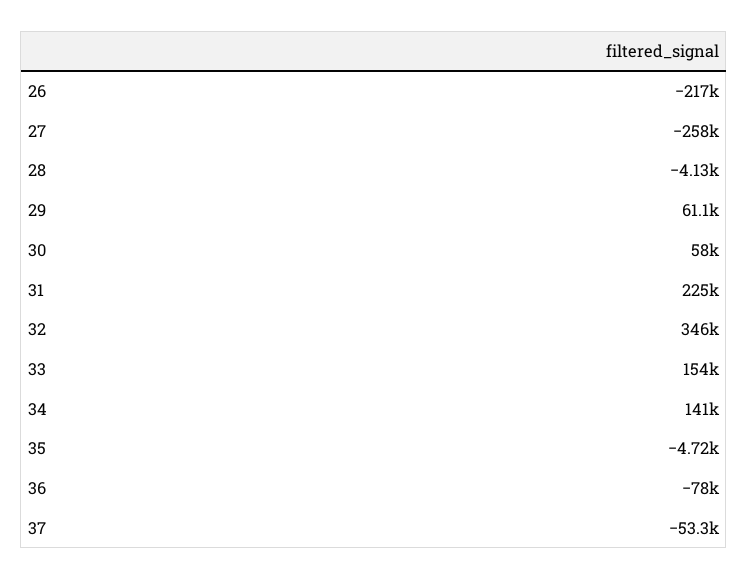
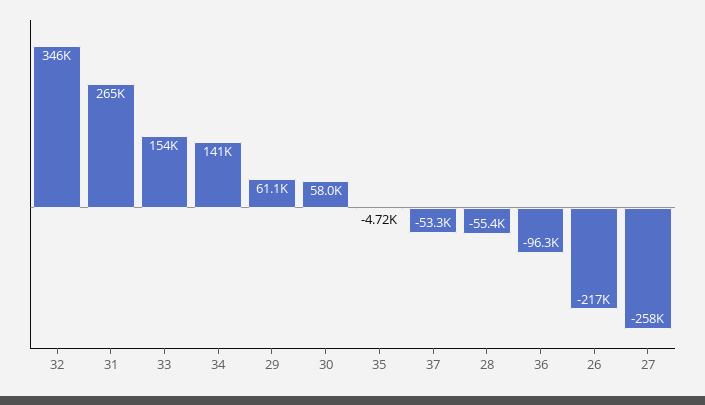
28: -4130 -> -55400
31: 225000 -> 265000
36: -78000 -> -96300

